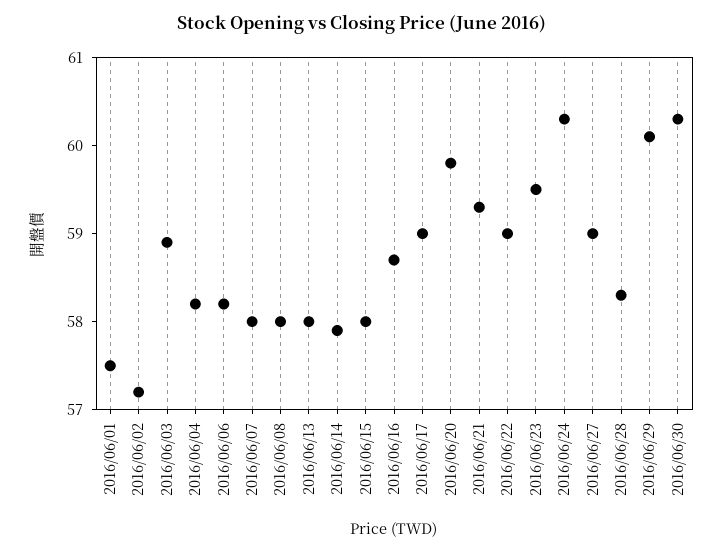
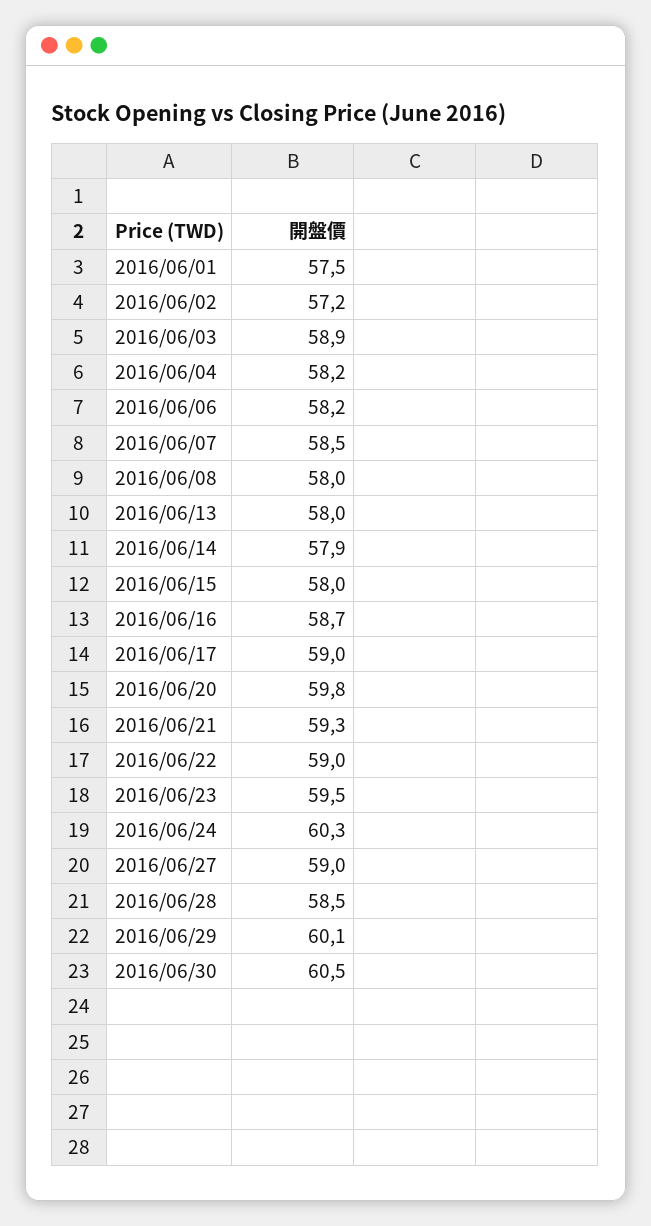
2016/06/07: 58 -> 58.5
2016/06/28: 58.3 -> 58.5
2016/06/30: 60.3 -> 60.5

